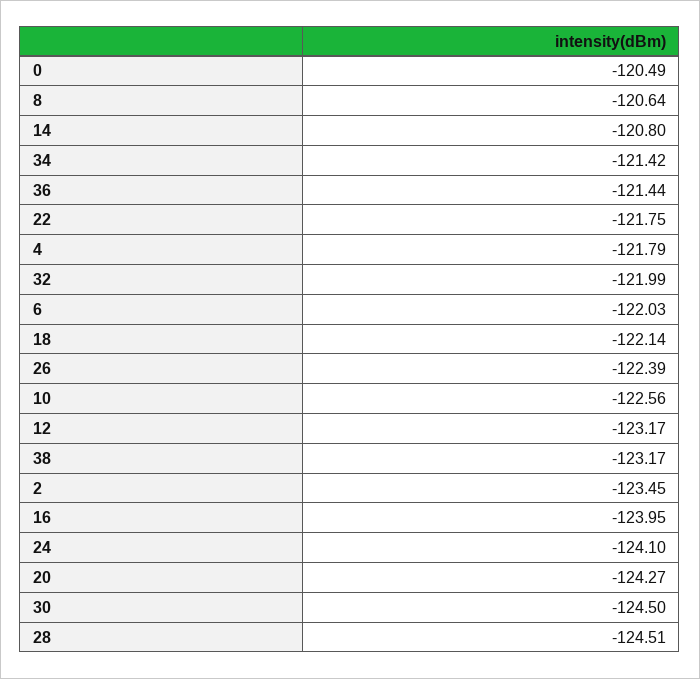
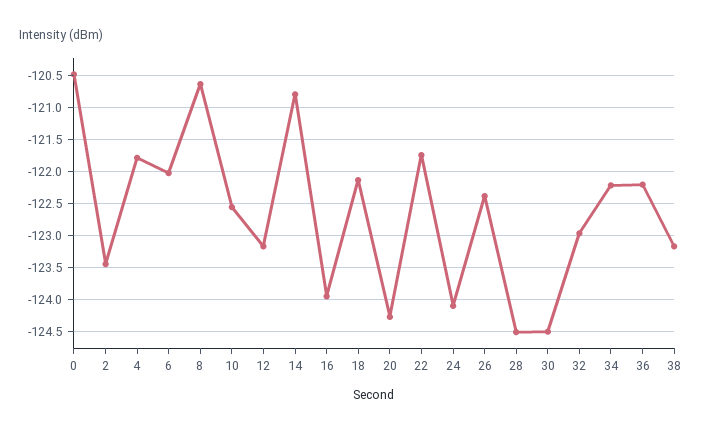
34: -121.42 -> -122.2
36: -121.44 -> -122.2
32: -121.99 -> -123

